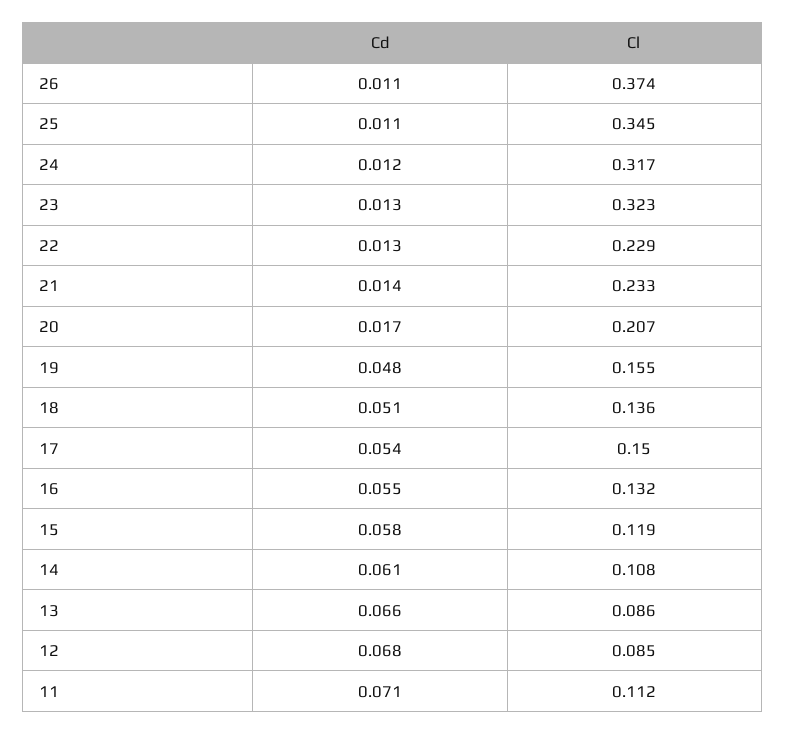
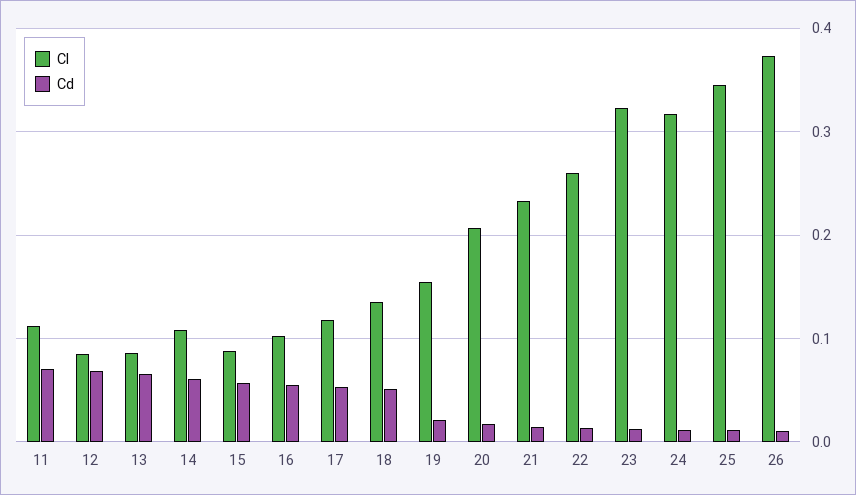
Cl, 22: 0.229 -> 0.26
Cd, 19: 0.048 -> 0.02
Cl, 17: 0.15 -> 0.12
Cl, 16: 0.132 -> 0.1
Cl, 15: 0.119 -> 0.09

